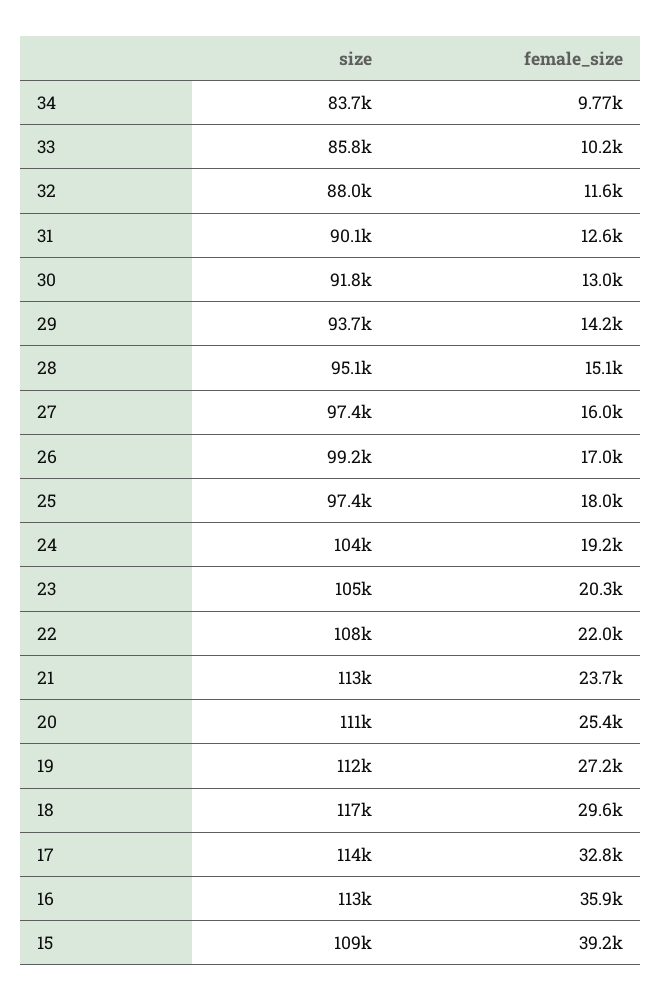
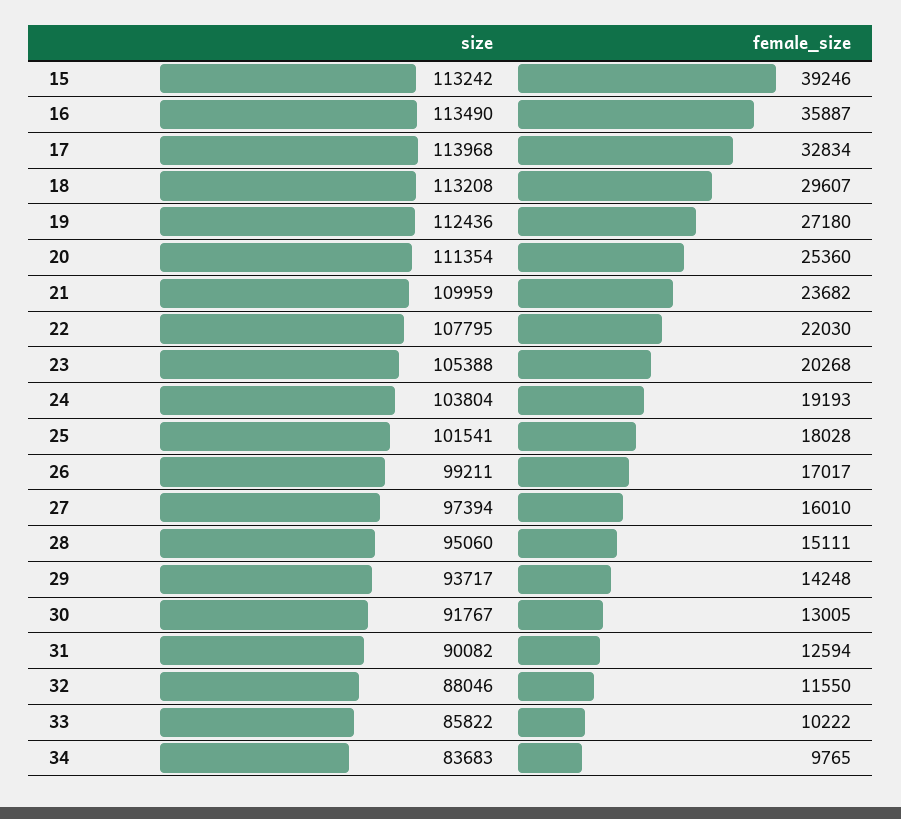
size, 25: 97400 -> 101541
size, 21: 113000 -> 109959
size, 18: 117000 -> 113208
size, 15: 109000 -> 113242

